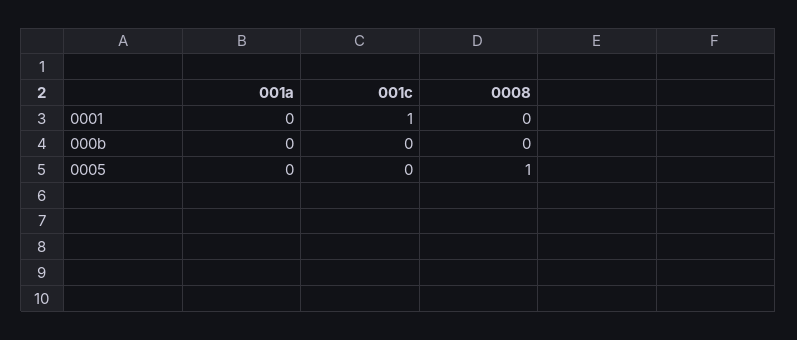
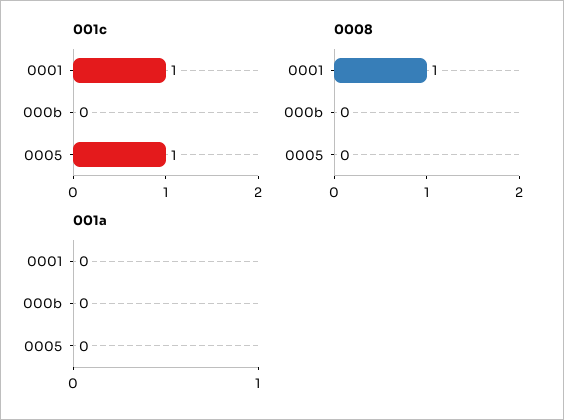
0008, 0001: 0 -> 1
001c, 0005: 0 -> 1
0008, 0005: 1 -> 0

